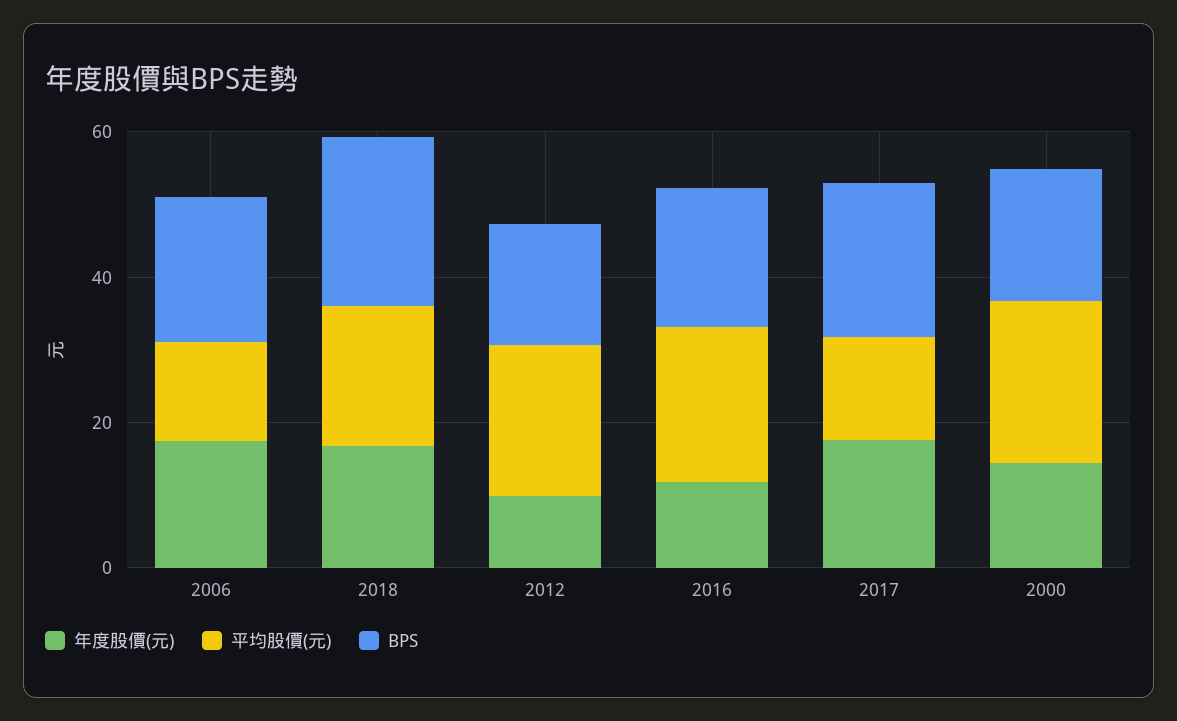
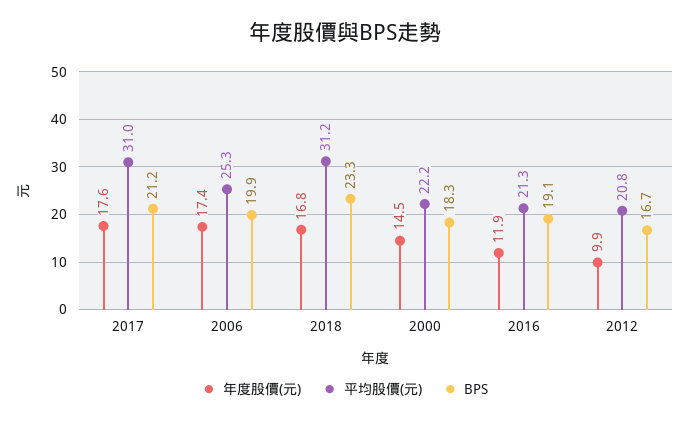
平均股價(元), 2006: 15 -> 25.3
平均股價(元), 2018: 20 -> 31.2
平均股價(元), 2017: 15 -> 31

